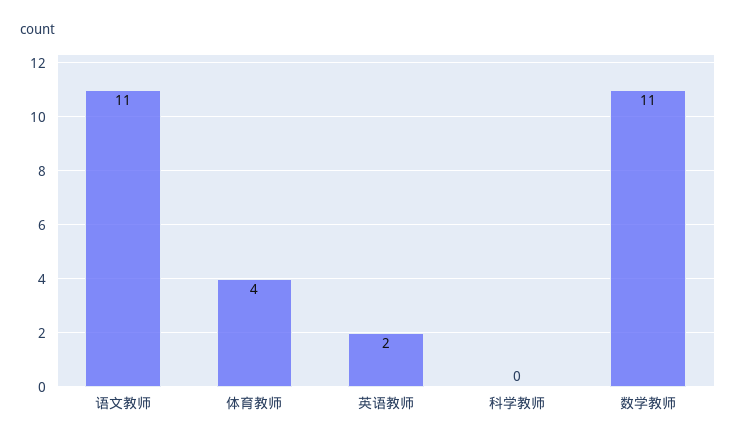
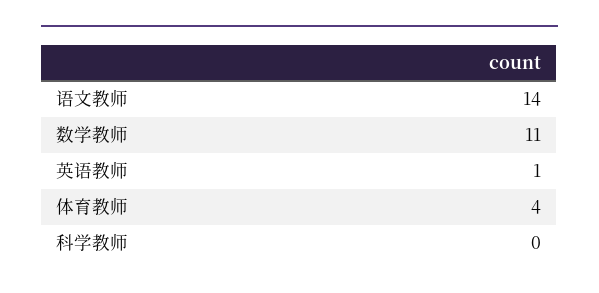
语文教师: 11 -> 14
英语教师: 2 -> 1

